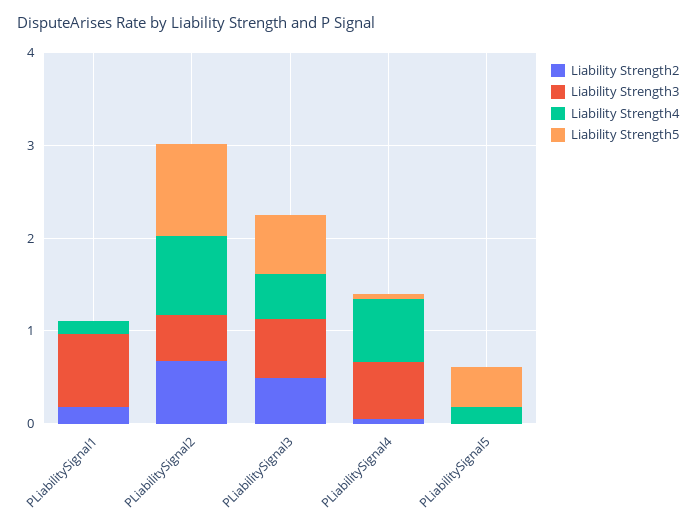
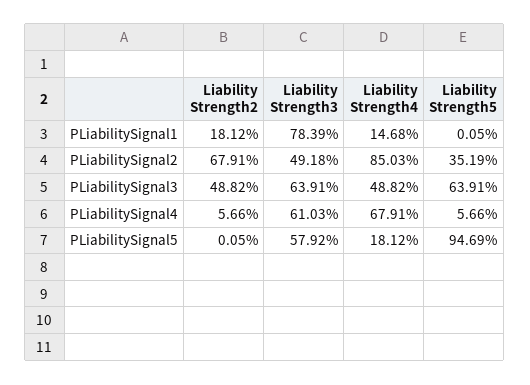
Liability Strength5, PLiabilitySignal2: 1 -> 0.3519
Liability Strength3, PLiabilitySignal5: 0 -> 0.5792
Liability Strength5, PLiabilitySignal5: 0.4 -> 0.9469

